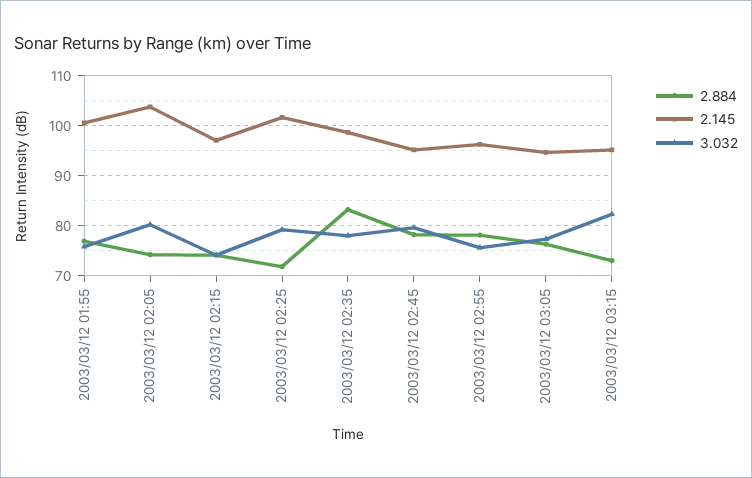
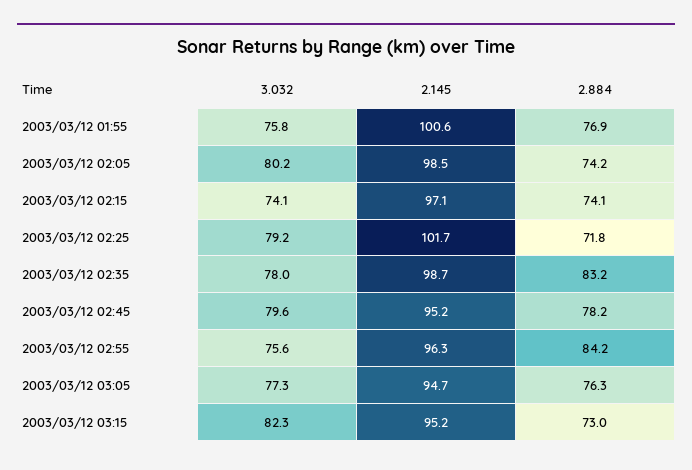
2.145, 2003/03/12 02:05: 104 -> 98.5
2.884, 2003/03/12 02:55: 78 -> 84.2

